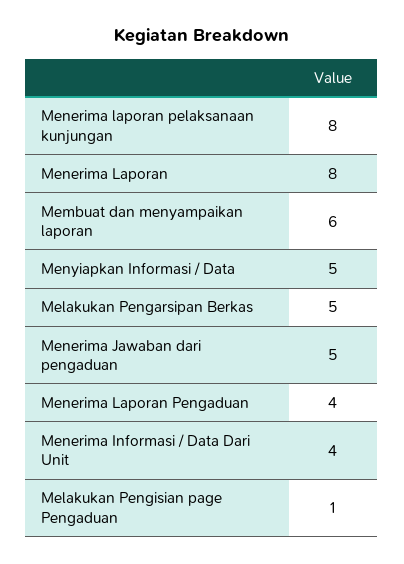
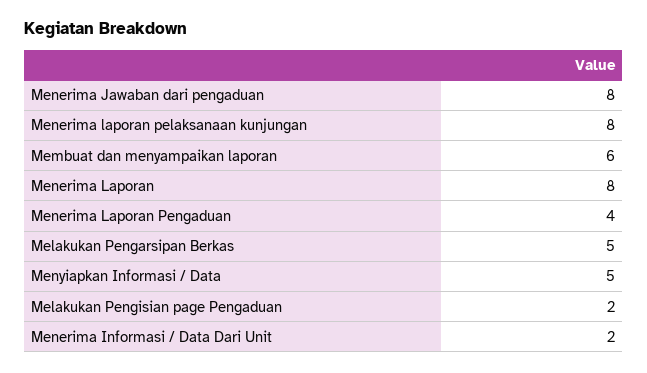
Menerima Jawaban dari pengaduan: 5 -> 8
Menerima Informasi / Data Dari Unit: 4 -> 2
Melakukan Pengisian page Pengaduan: 1 -> 2

